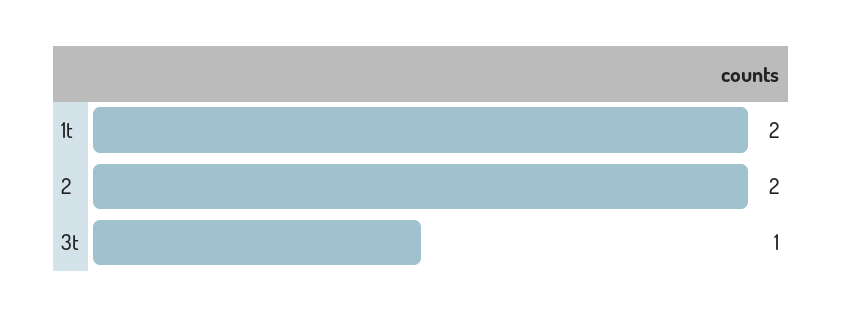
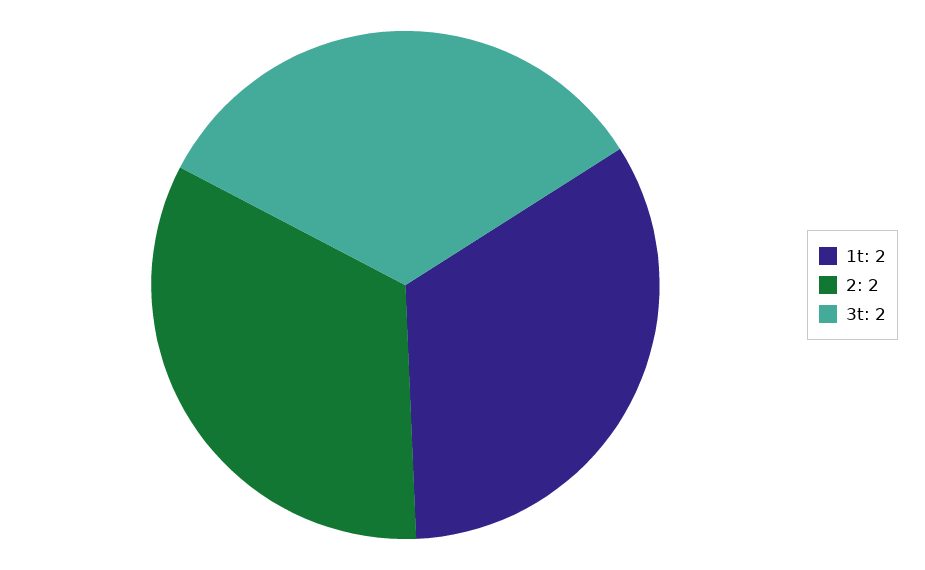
3t: 1 -> 2

